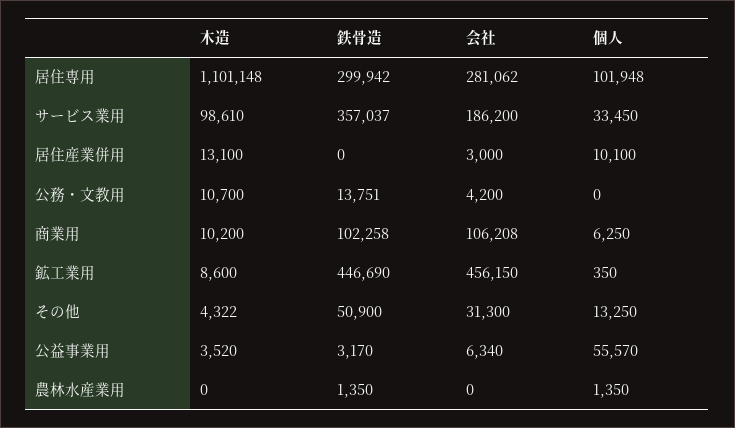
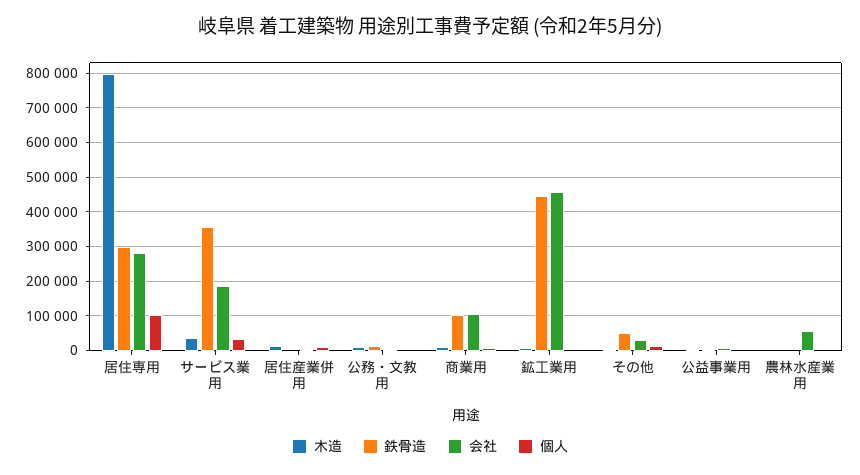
木造, 居住専用: 1101148 -> 800000
木造, サービス業用: 98610 -> 40000
個人, 公益事業用: 55570 -> 0
会社, 農林水産業用: 0 -> 60000

